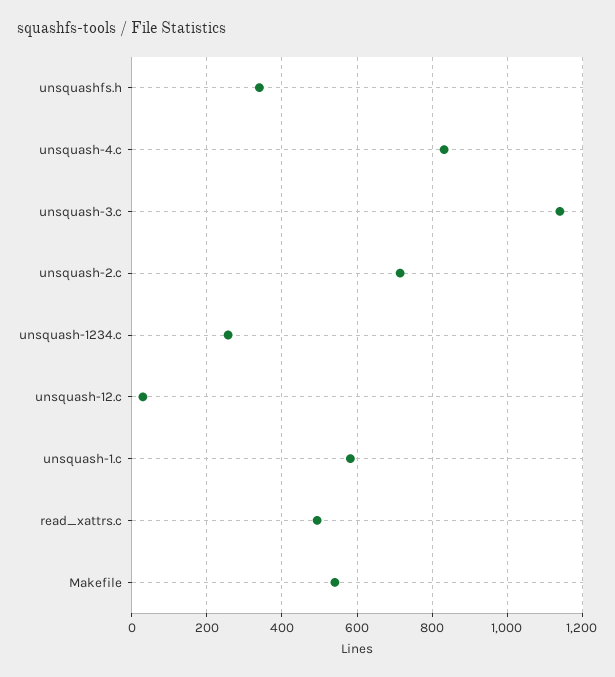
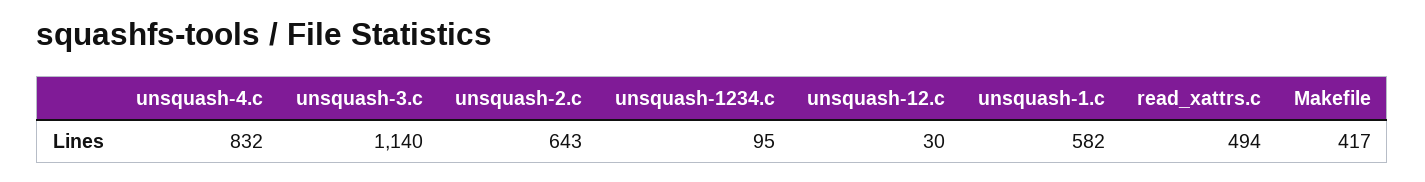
unsquashfs.h: 340 -> none
unsquash-2.c: 720 -> 643
unsquash-1234.c: 260 -> 95
Makefile: 540 -> 417

